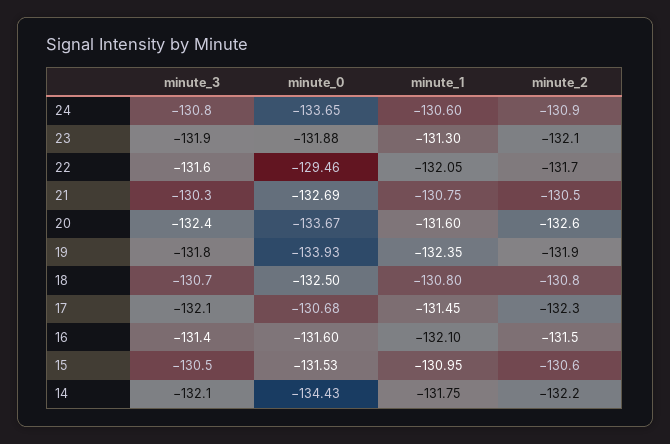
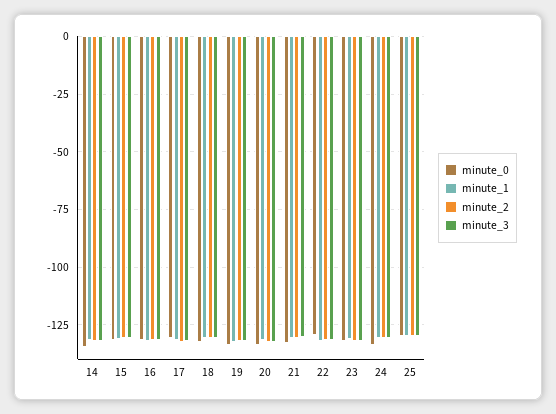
minute_0, 25: none -> -130
minute_1, 25: none -> -130
minute_2, 25: none -> -130
minute_3, 25: none -> -130

